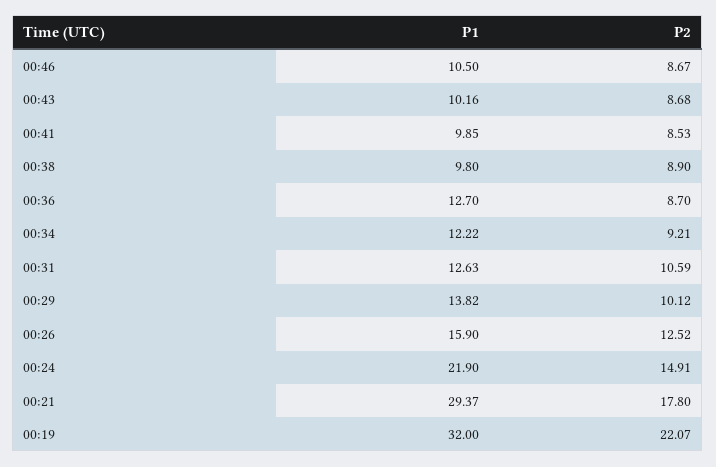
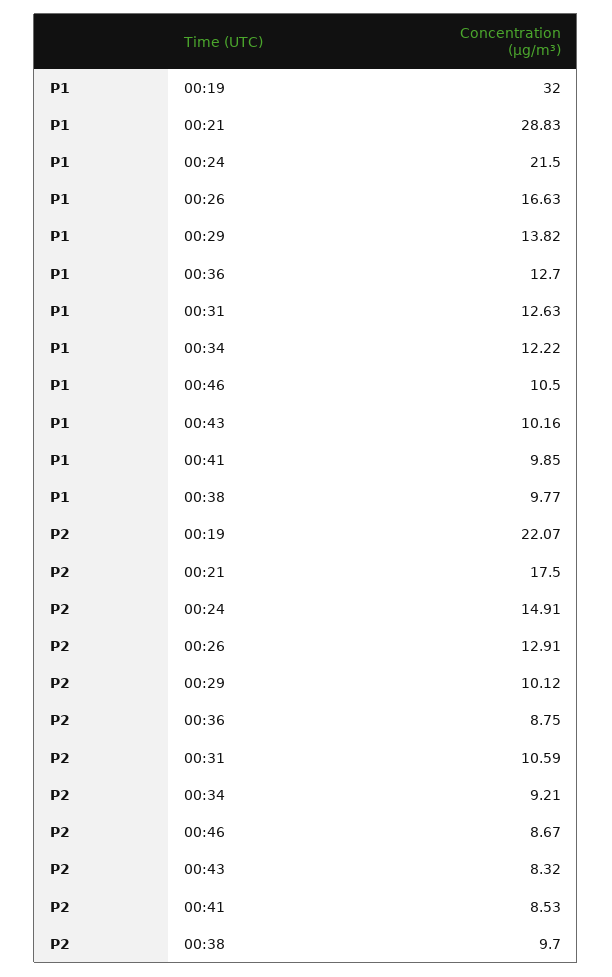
P2, 00:43: 8.68 -> 8.32
P1, 00:38: 9.8 -> 9.77
P2, 00:38: 8.9 -> 9.7
P2, 00:36: 8.7 -> 8.75
P1, 00:26: 15.9 -> 16.63
P2, 00:26: 12.52 -> 12.91
P1, 00:24: 21.9 -> 21.5
P1, 00:21: 29.37 -> 28.83
P2, 00:21: 17.8 -> 17.5

